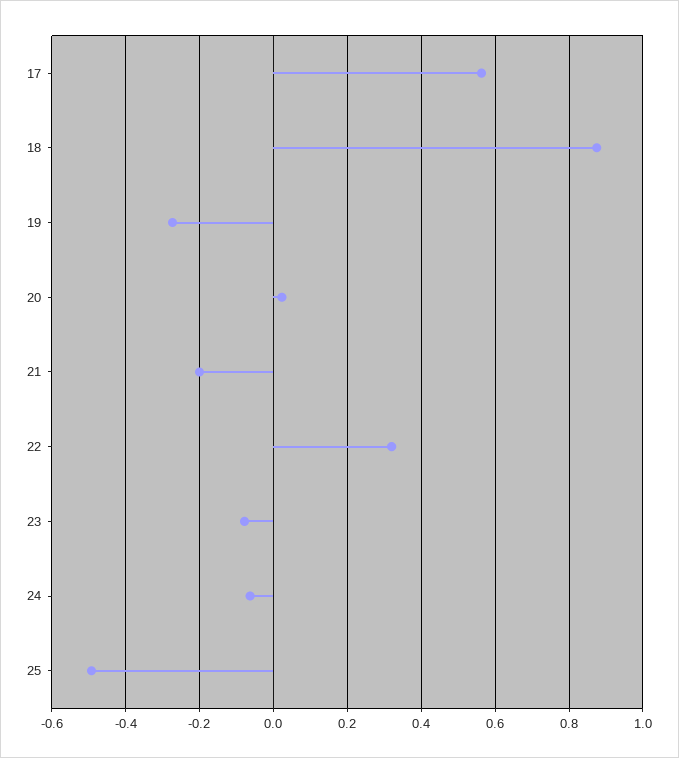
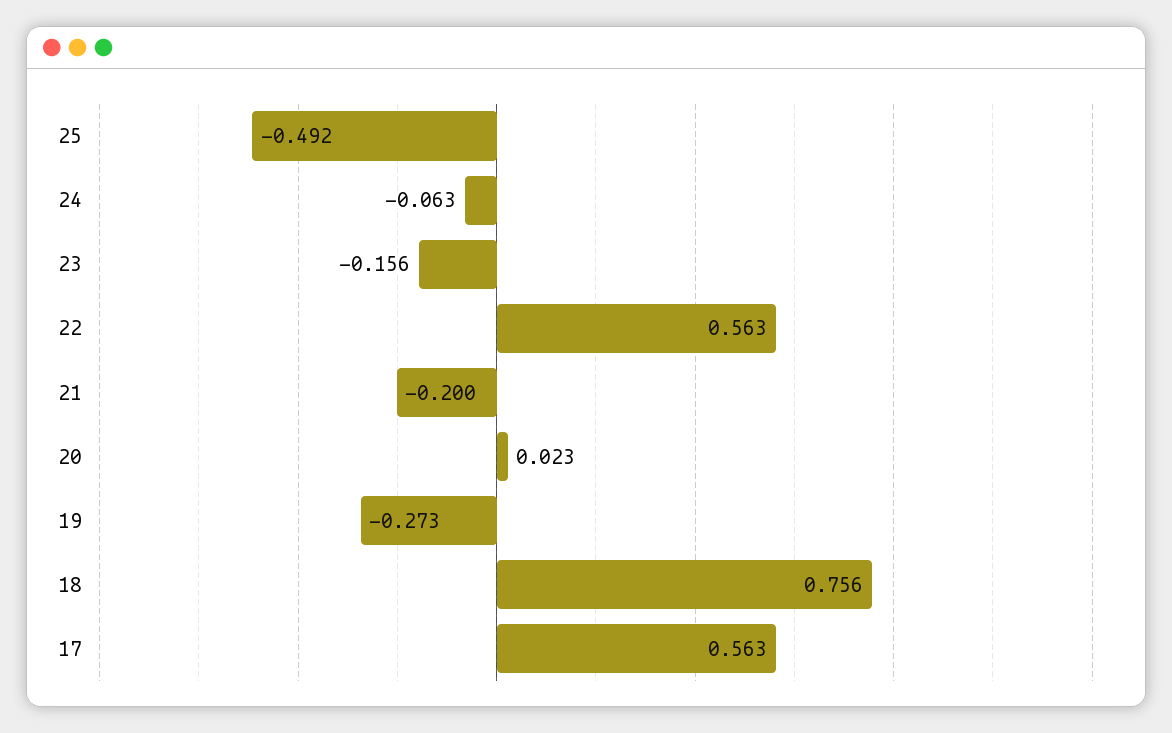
18: 0.88 -> 0.756
22: 0.32 -> 0.563
23: -0.08 -> -0.156

